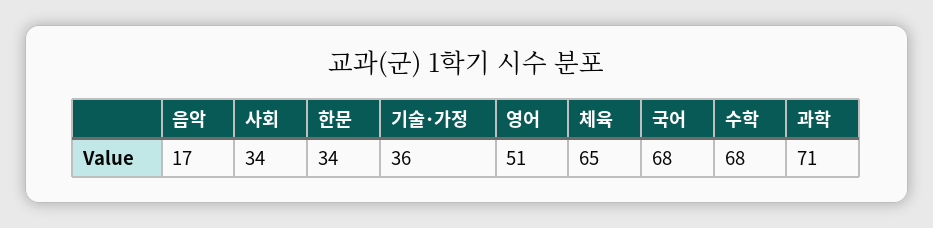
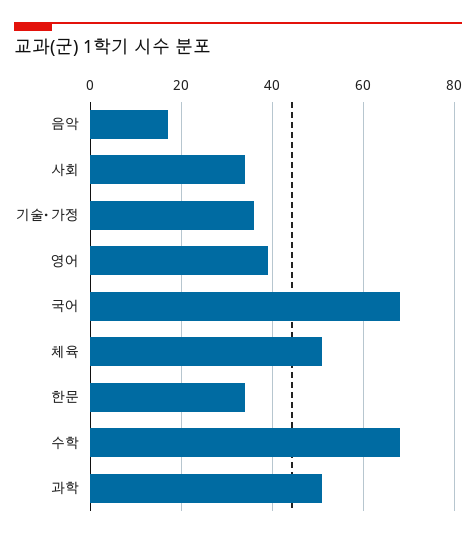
영어: 51 -> 40
체육: 65 -> 50
과학: 71 -> 50

